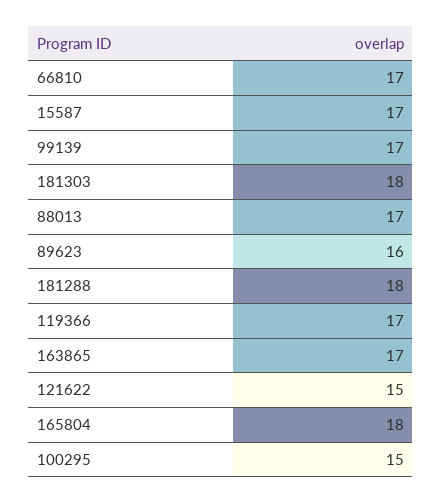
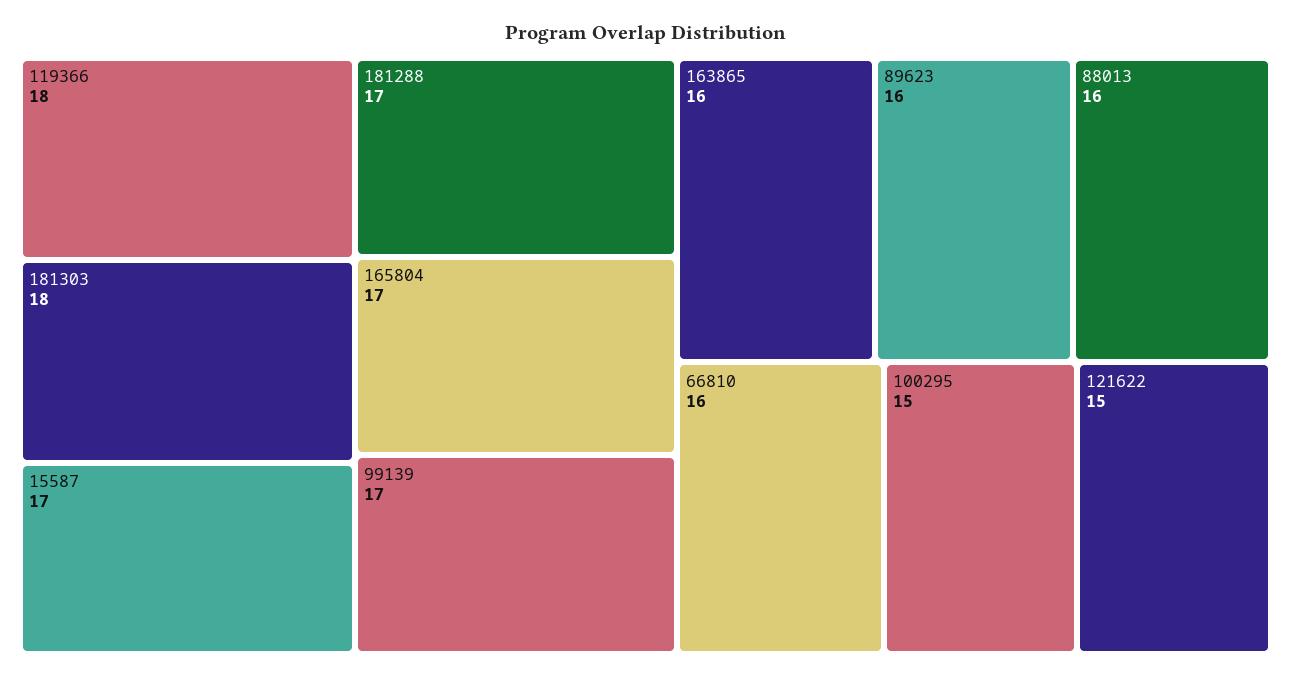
66810: 17 -> 16
88013: 17 -> 16
181288: 18 -> 17
119366: 17 -> 18
163865: 17 -> 16
165804: 18 -> 17

